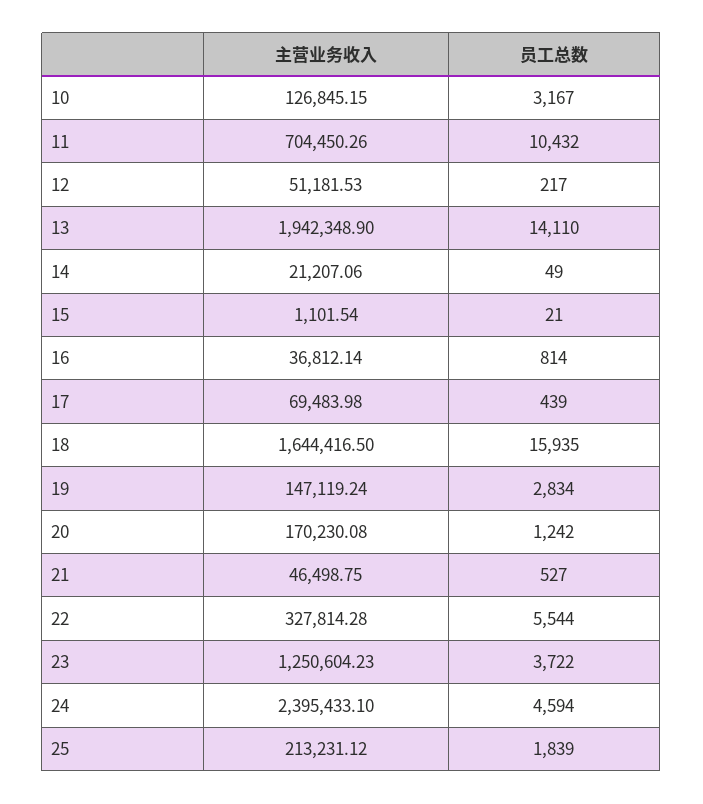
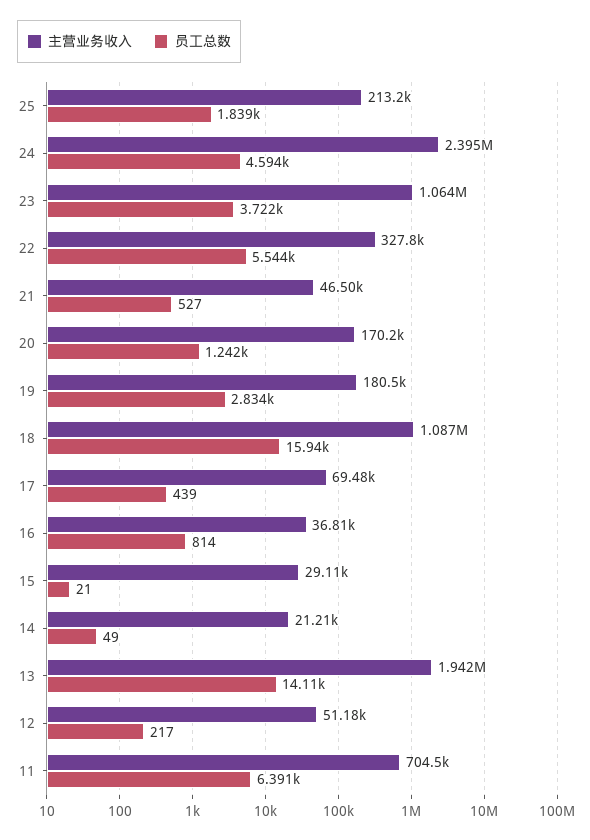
主营业务收入, 10: 126845.15 -> none
员工总数, 10: 3167 -> none
员工总数, 11: 10432 -> 6391
主营业务收入, 15: 1101.54 -> 29110
主营业务收入, 18: 1644416.5 -> 1087000
主营业务收入, 19: 147119.24 -> 180500
主营业务收入, 23: 1250604.23 -> 1064000

